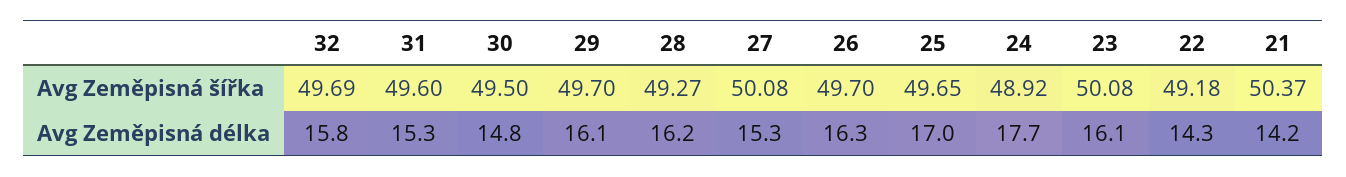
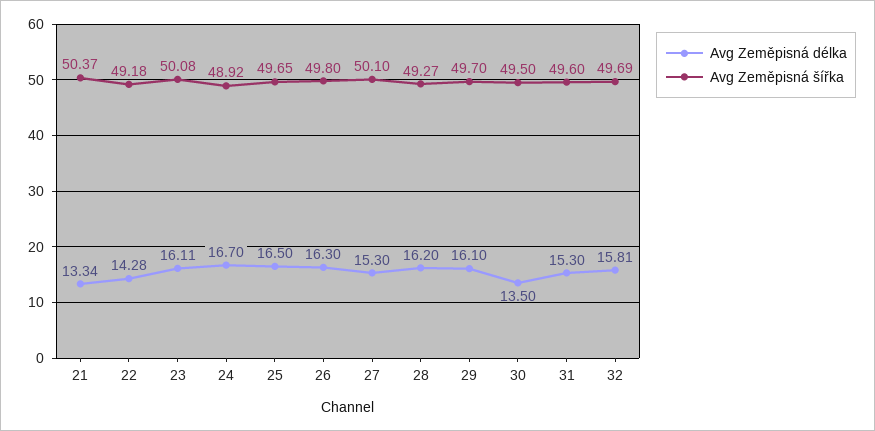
Avg Zeměpisná šířka, 27: 50.08 -> 50.1
Avg Zeměpisná šířka, 26: 49.7 -> 49.8
Avg Zeměpisná délka, 30: 14.8 -> 13.5
Avg Zeměpisná délka, 25: 17 -> 16.5
Avg Zeměpisná délka, 24: 17.7 -> 16.7
Avg Zeměpisná délka, 21: 14.2 -> 13.34

